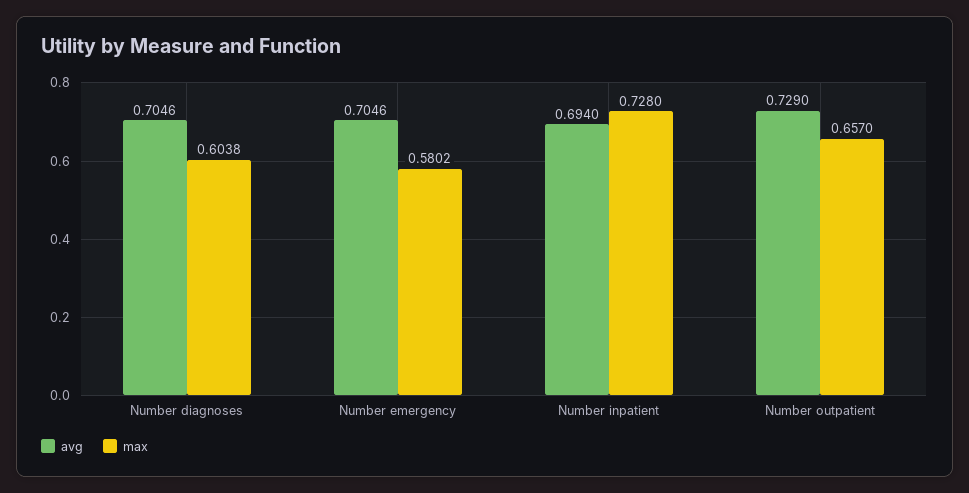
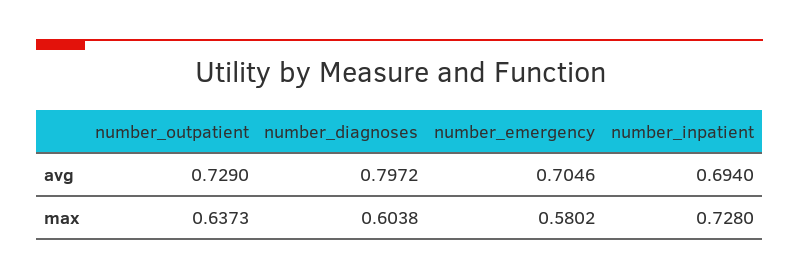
avg, Number diagnoses: 0.7046 -> 0.7972
max, Number outpatient: 0.657 -> 0.6373

